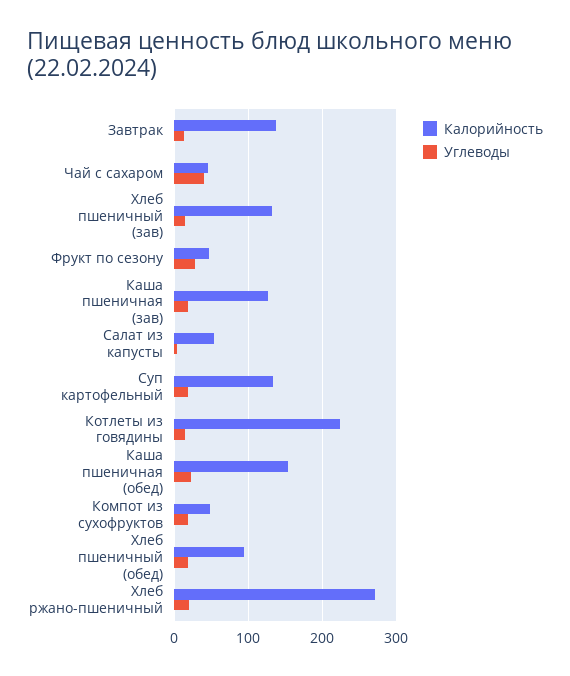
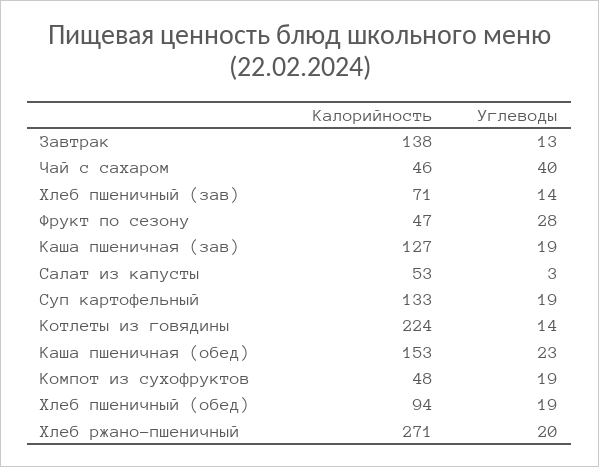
Калорийность, Хлеб пшеничный (зав): 130 -> 71

